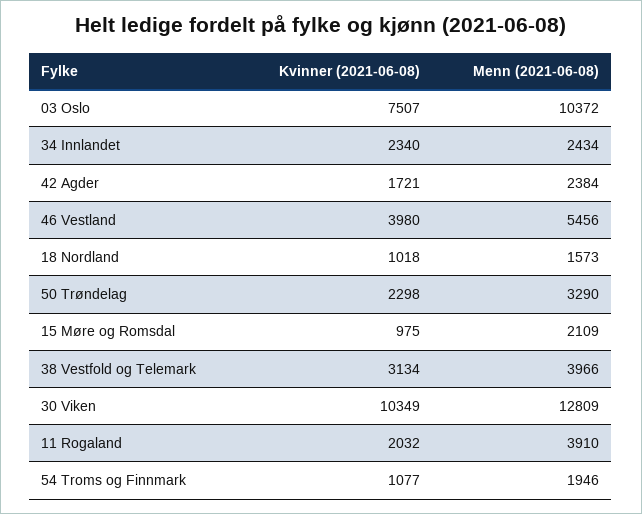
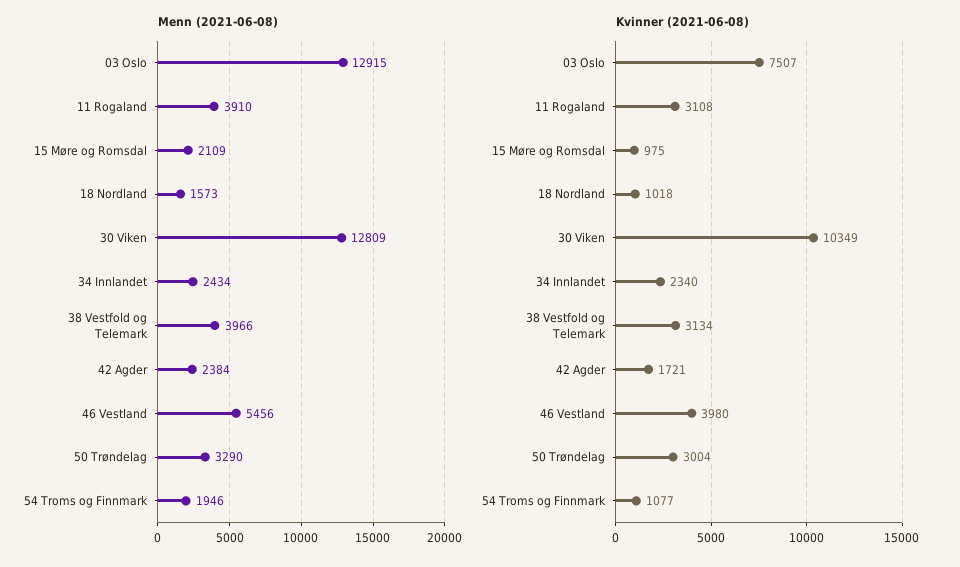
Menn (2021-06-08), 03 Oslo: 10372 -> 12915
Kvinner (2021-06-08), 50 Trøndelag: 2298 -> 3004
Kvinner (2021-06-08), 11 Rogaland: 2032 -> 3108

